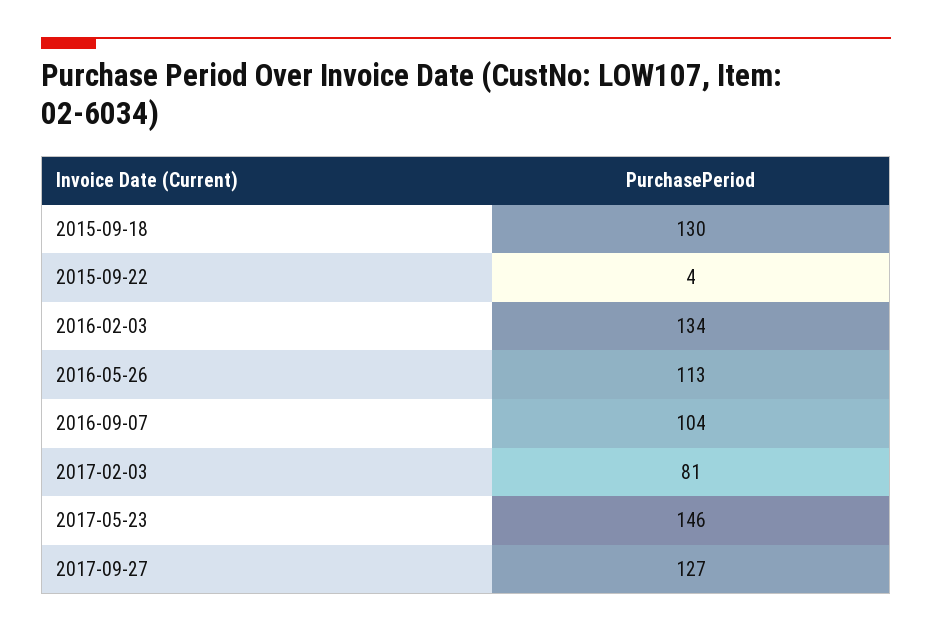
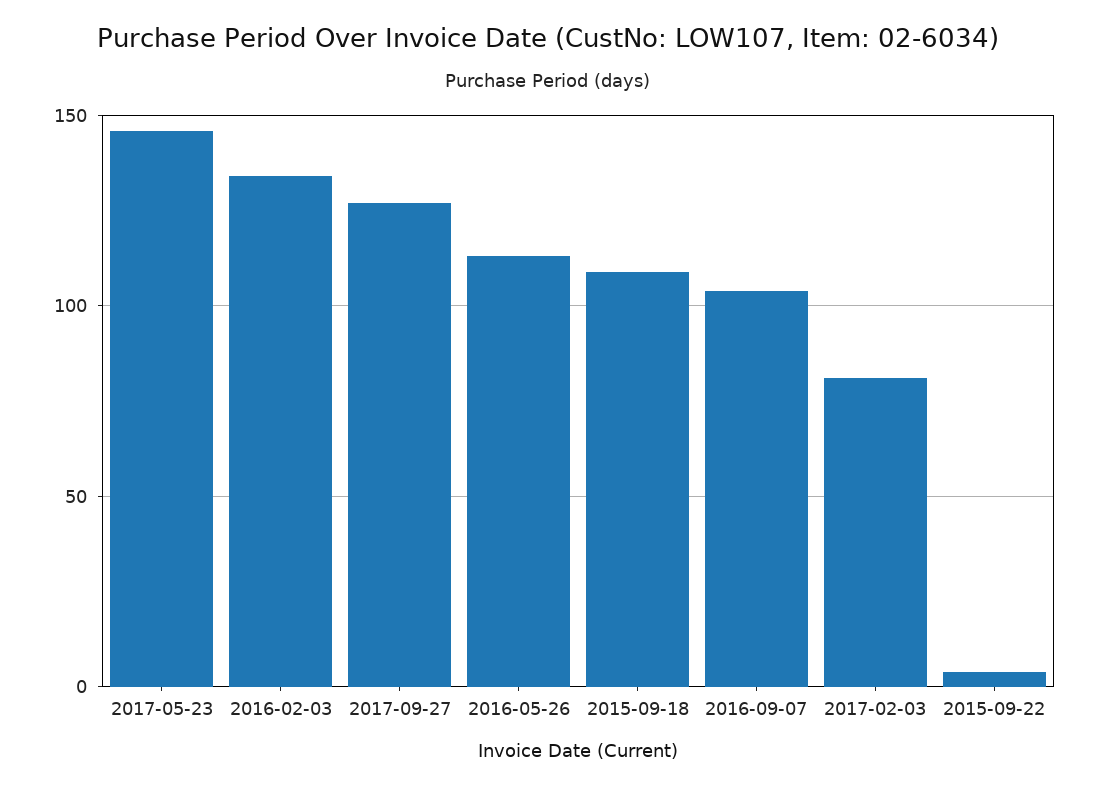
2015-09-18: 130 -> 110

